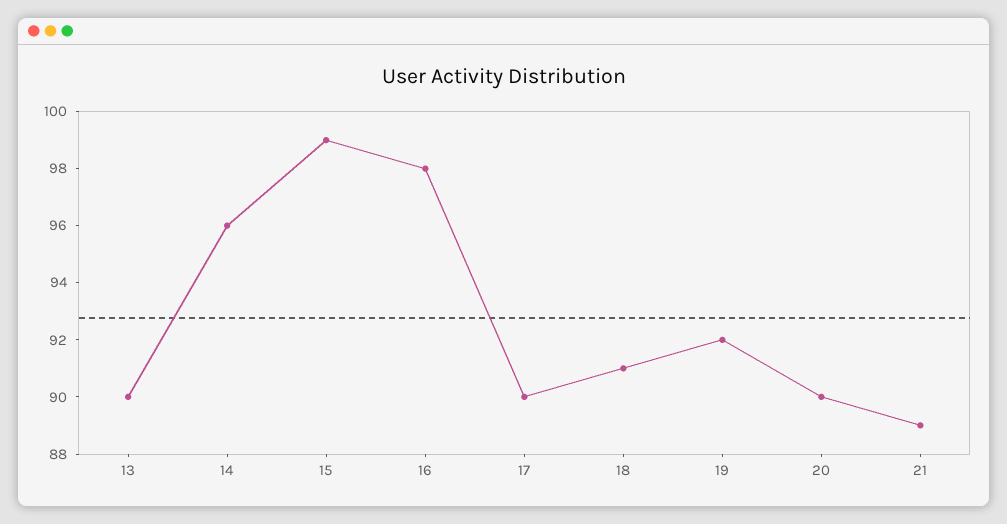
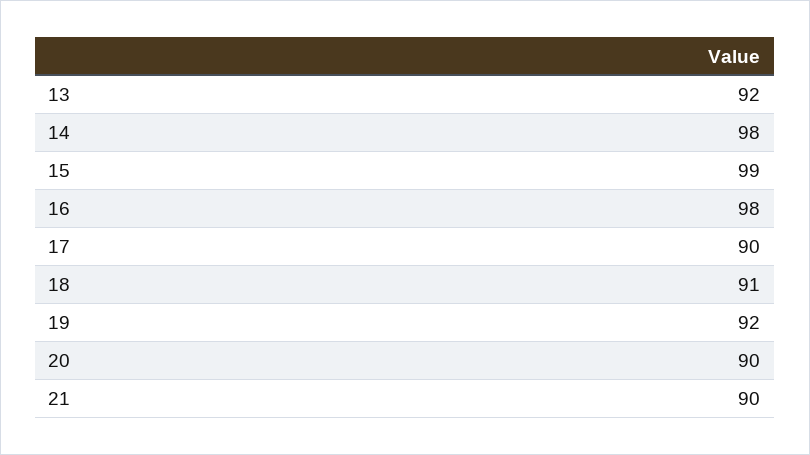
13: 90 -> 92
14: 96 -> 98
21: 89 -> 90

